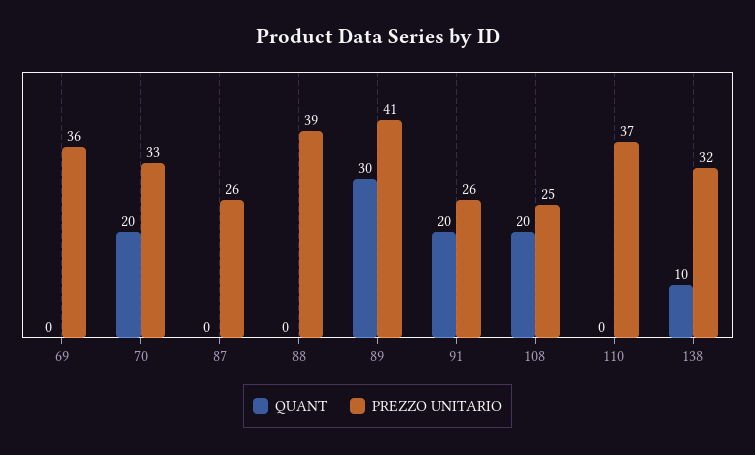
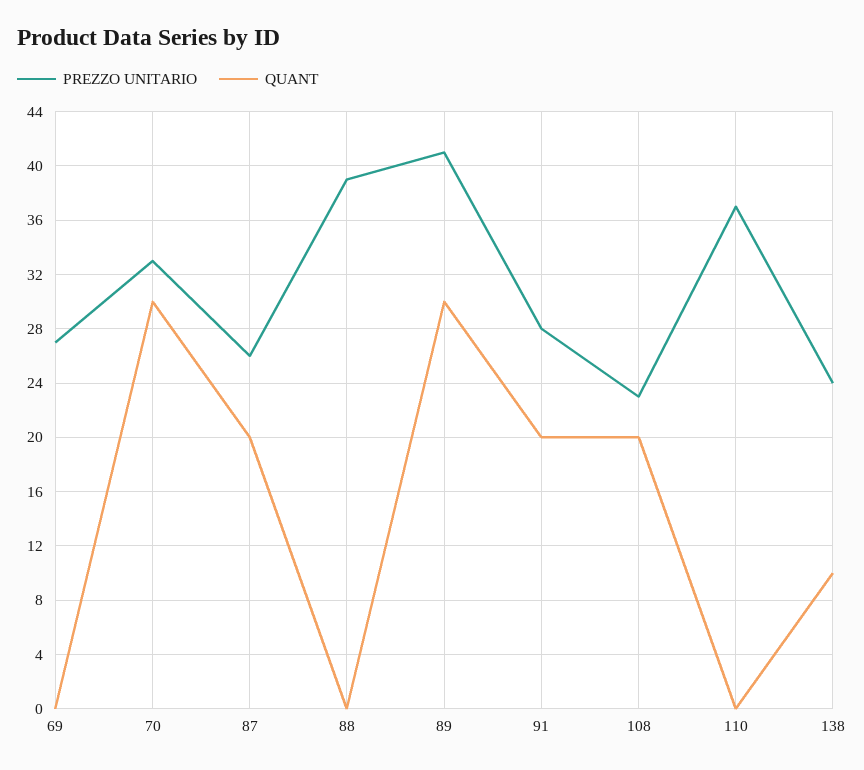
PREZZO UNITARIO, 69: 36 -> 27
QUANT, 70: 20 -> 30
QUANT, 87: 0 -> 20
PREZZO UNITARIO, 91: 26 -> 28
PREZZO UNITARIO, 108: 25 -> 23
PREZZO UNITARIO, 138: 32 -> 24

